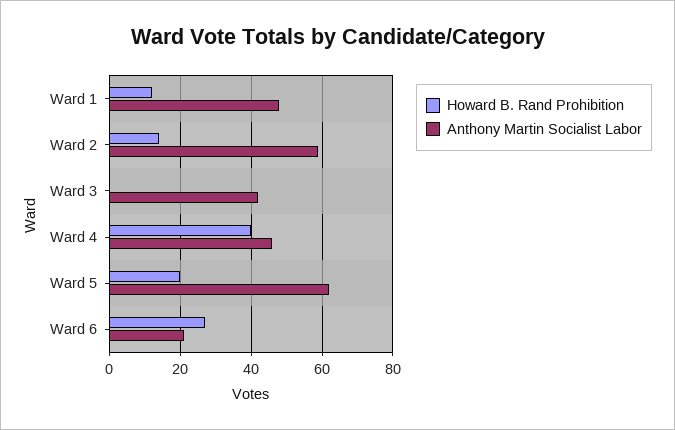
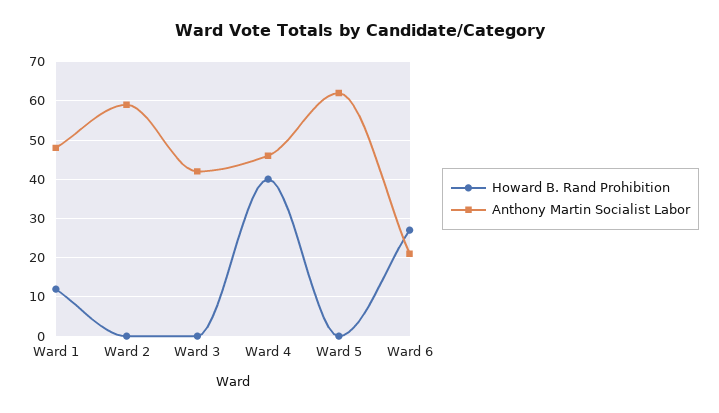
Howard B. Rand Prohibition, Ward 2: 15 -> 0
Howard B. Rand Prohibition, Ward 5: 20 -> 0

